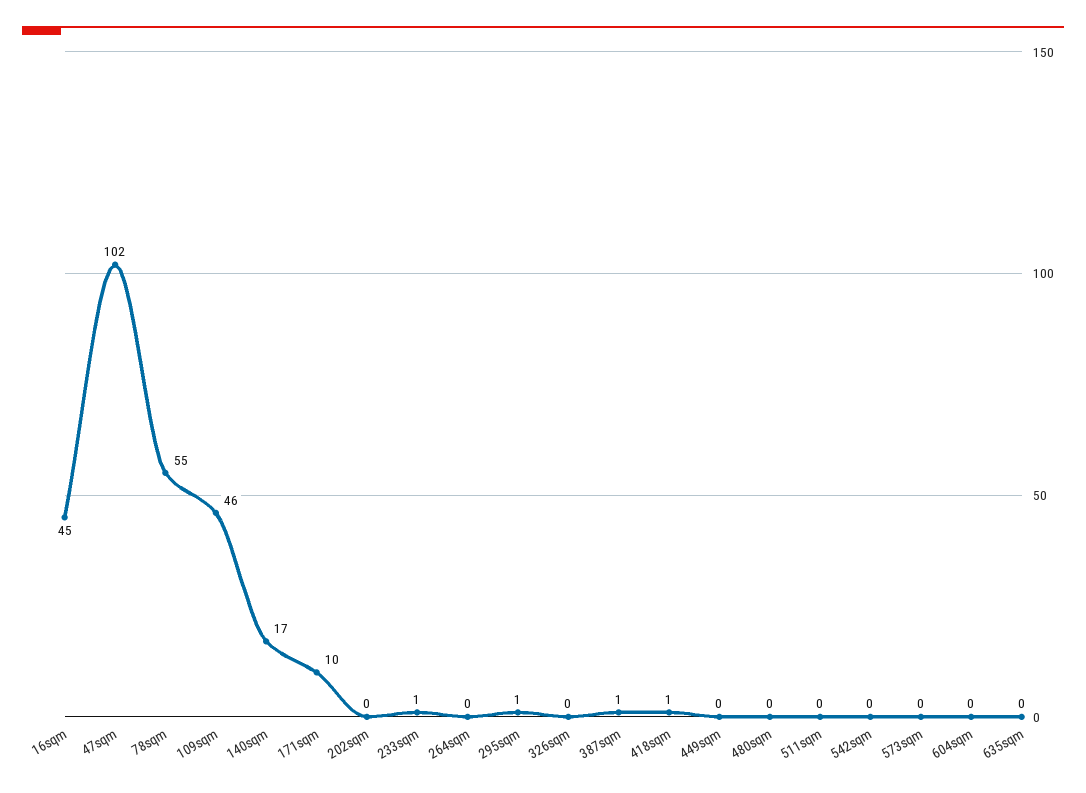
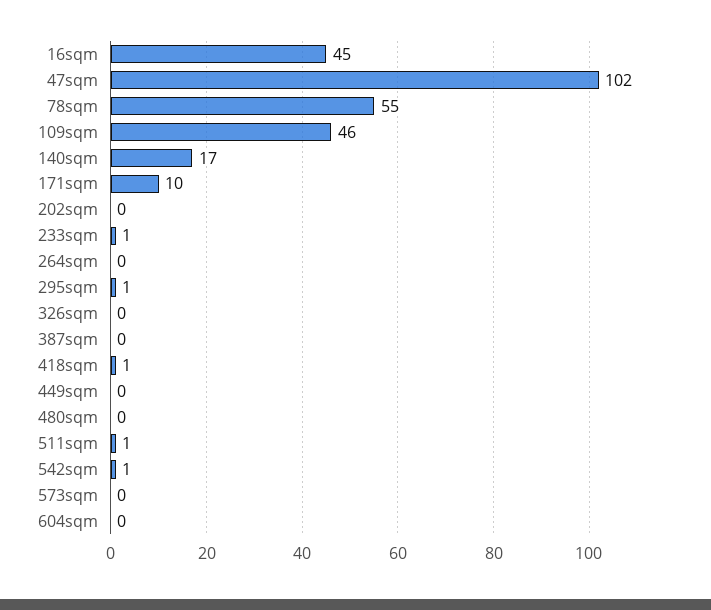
387sqm: 1 -> 0
511sqm: 0 -> 1
542sqm: 0 -> 1
635sqm: 0 -> none

